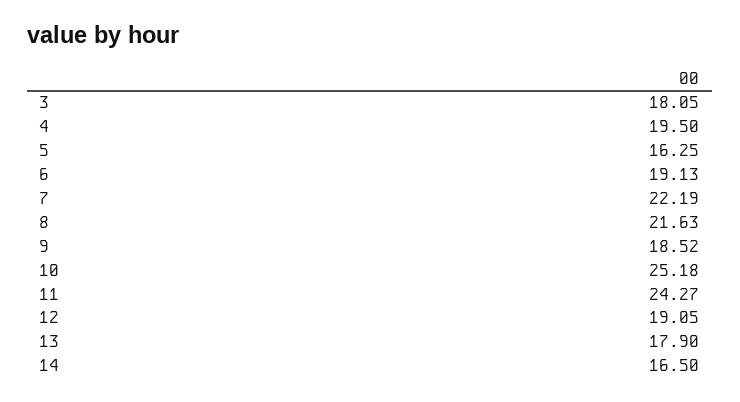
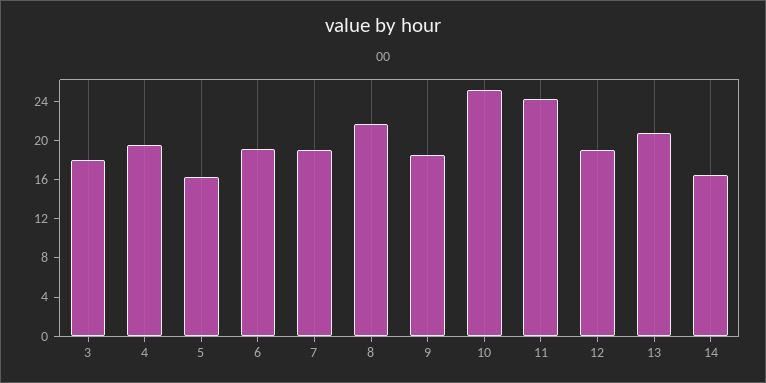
7: 22.19 -> 19
13: 17.9 -> 21

